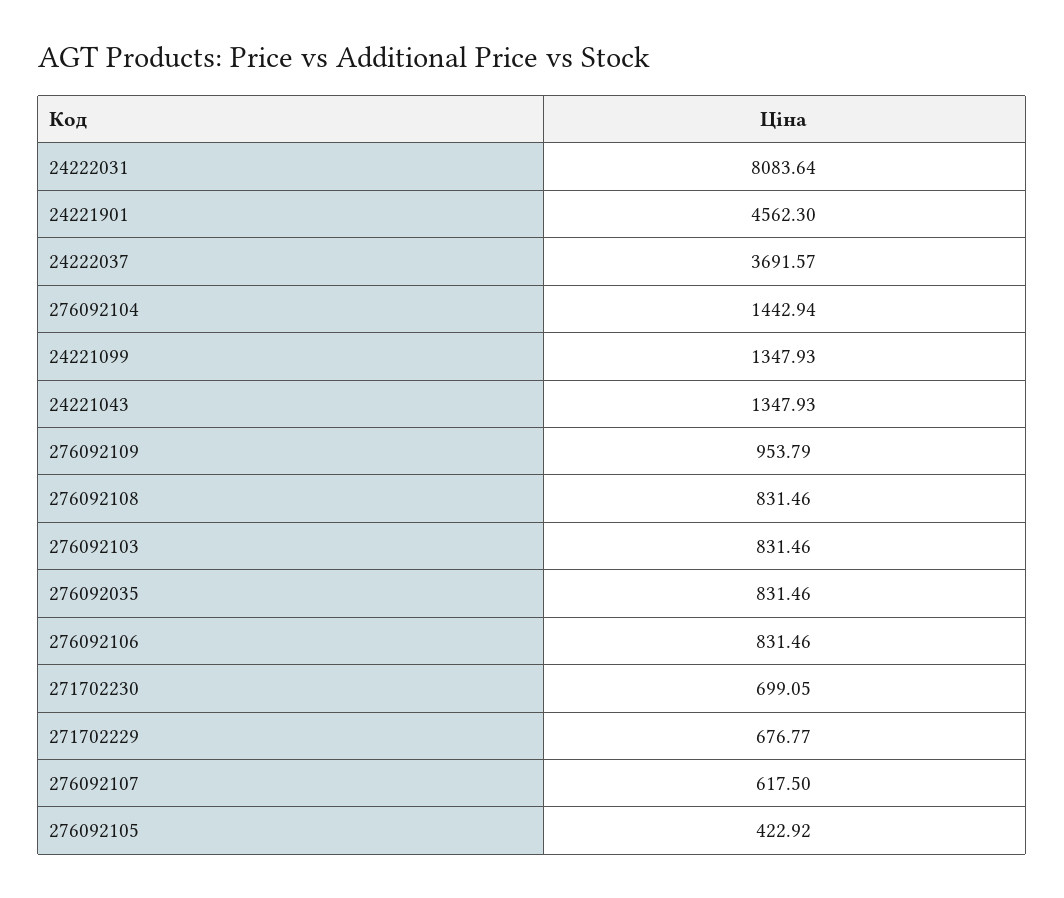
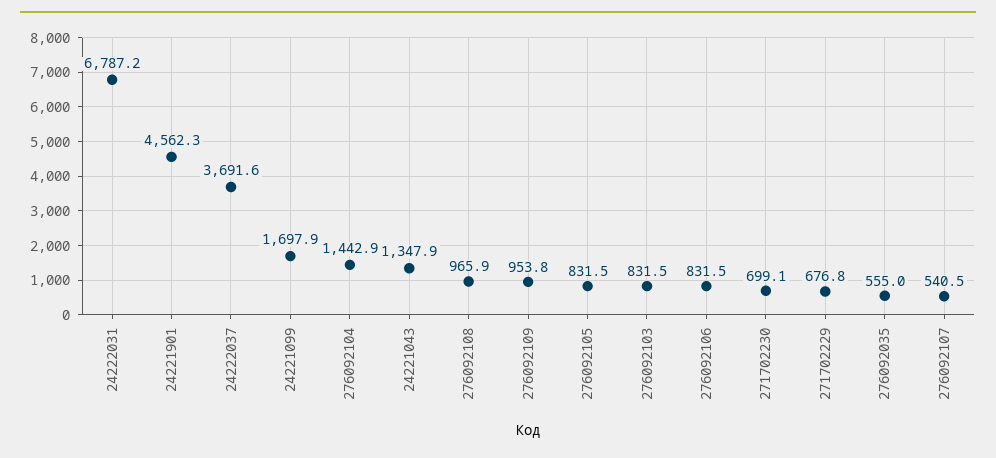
24222031: 8083.64 -> 6787.2
24221099: 1347.93 -> 1697.9
276092108: 831.46 -> 965.9
276092035: 831.46 -> 555
276092107: 617.5 -> 540.5
276092105: 422.92 -> 831.5

